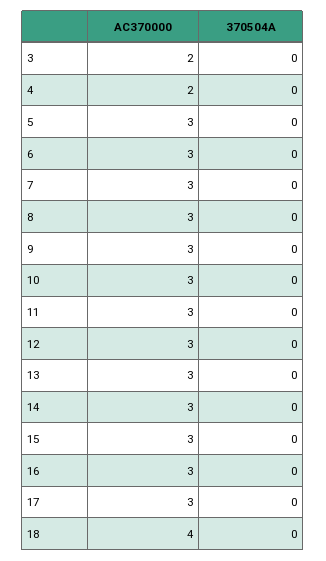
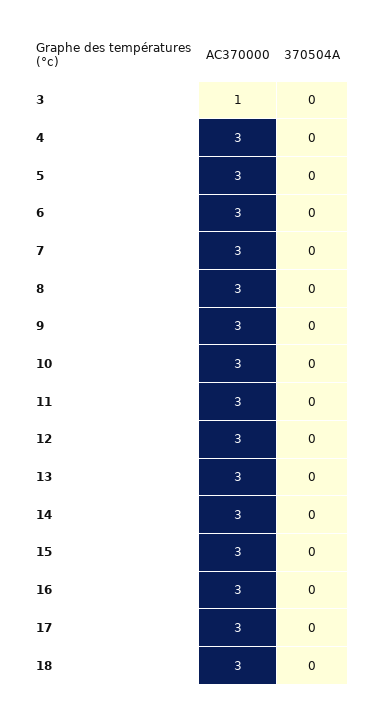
AC370000, 3: 2 -> 1
AC370000, 4: 2 -> 3
AC370000, 18: 4 -> 3

